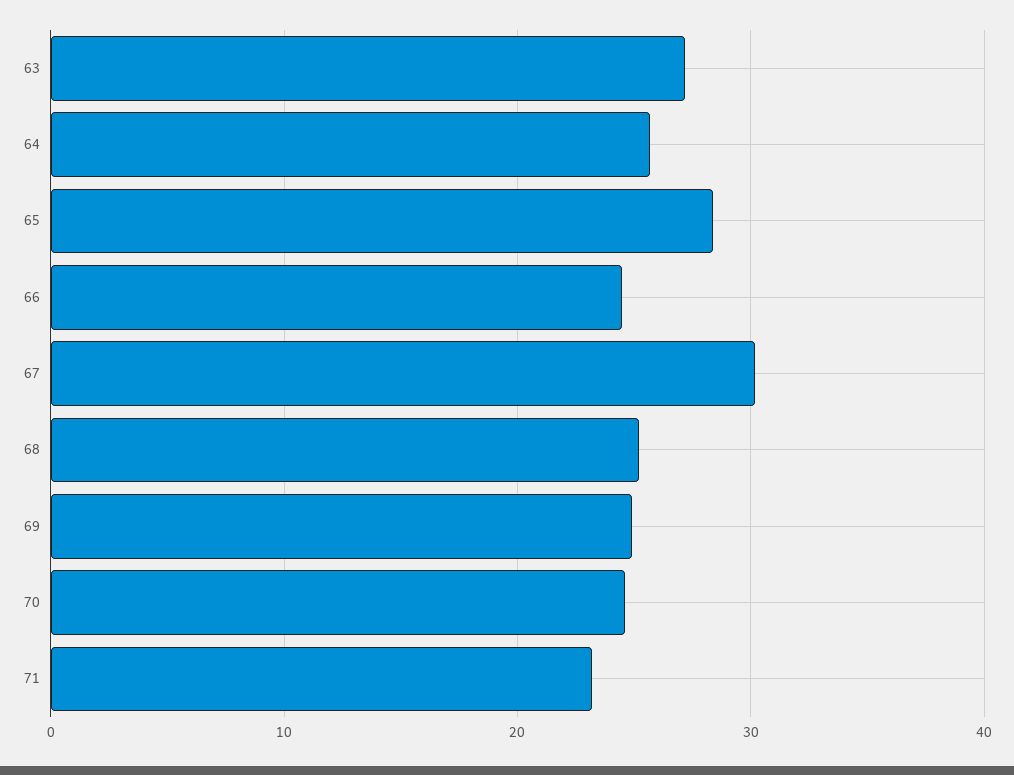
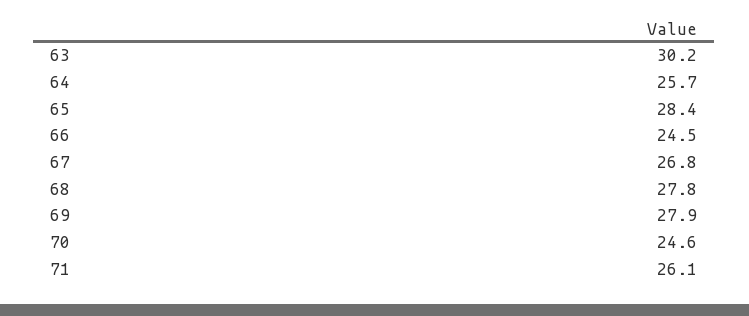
63: 27 -> 30.2
67: 30 -> 26.8
68: 25 -> 27.8
69: 25 -> 27.9
71: 23 -> 26.1

